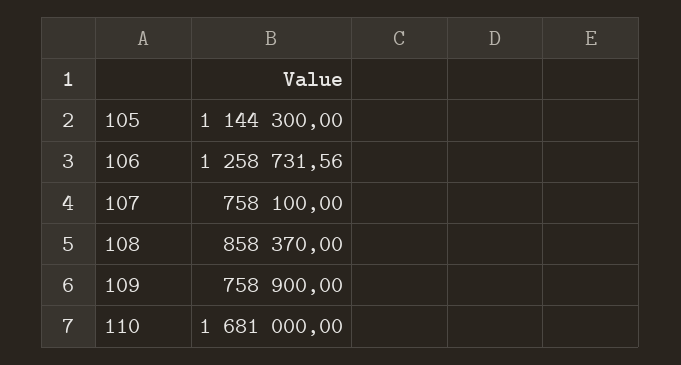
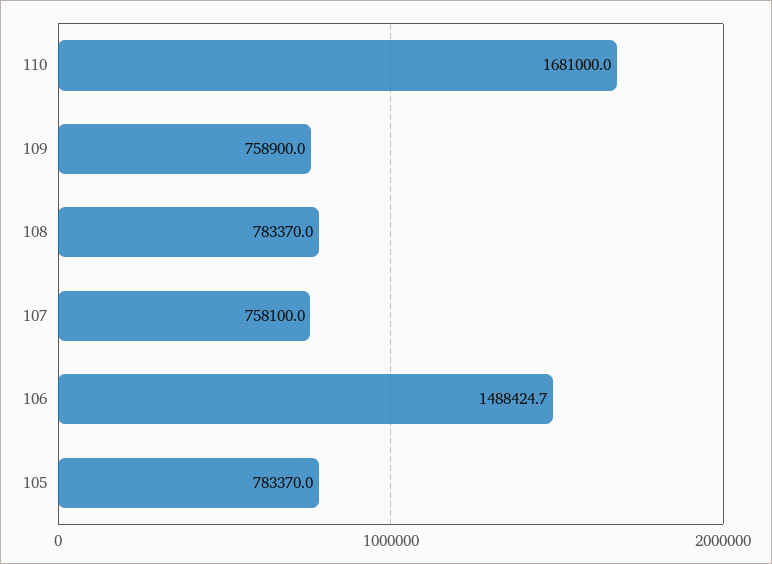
105: 1144300 -> 783370
106: 1258731.56 -> 1488424.7
108: 858370 -> 783370

